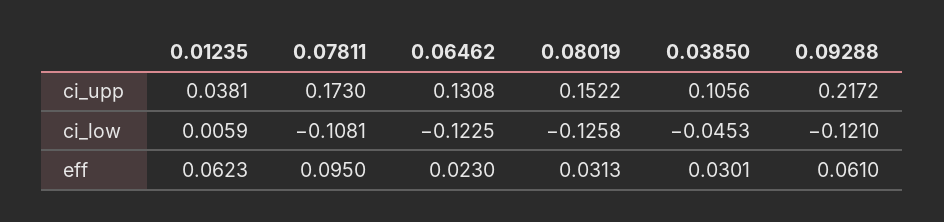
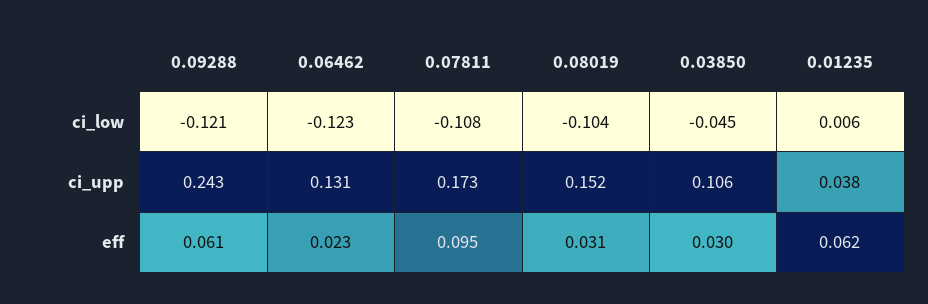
0.09288, ci_upp: 0.2172 -> 0.243
0.08019, ci_low: -0.1258 -> -0.104

